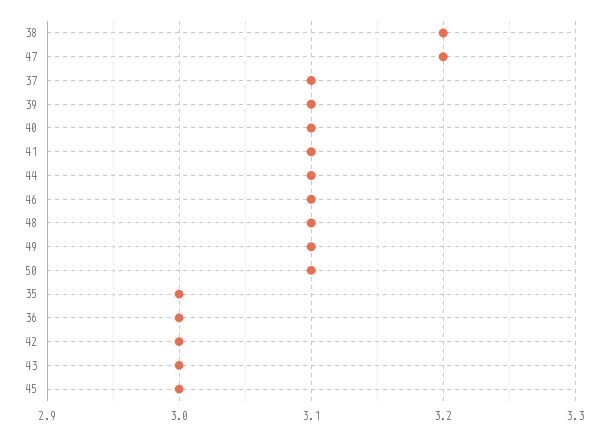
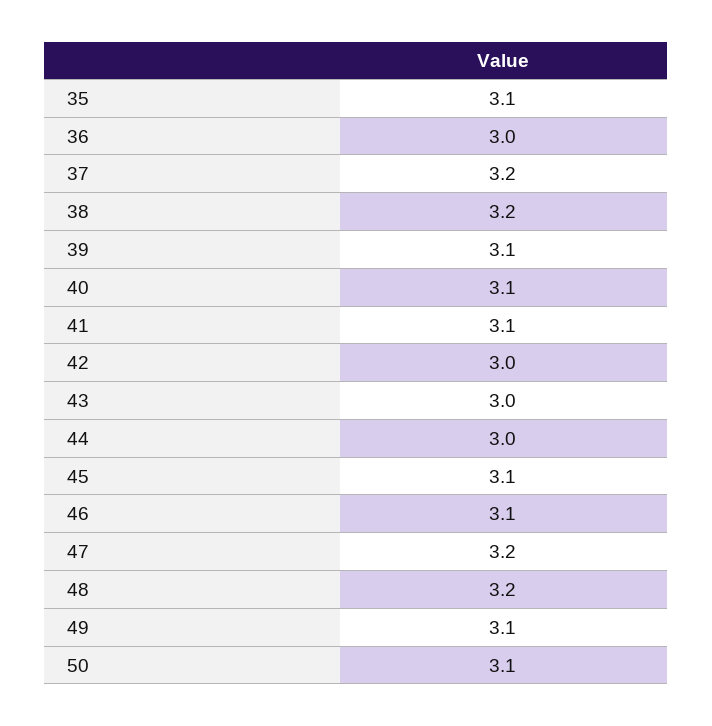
37: 3.1 -> 3.2
44: 3.1 -> 3
48: 3.1 -> 3.2
35: 3 -> 3.1
45: 3 -> 3.1

